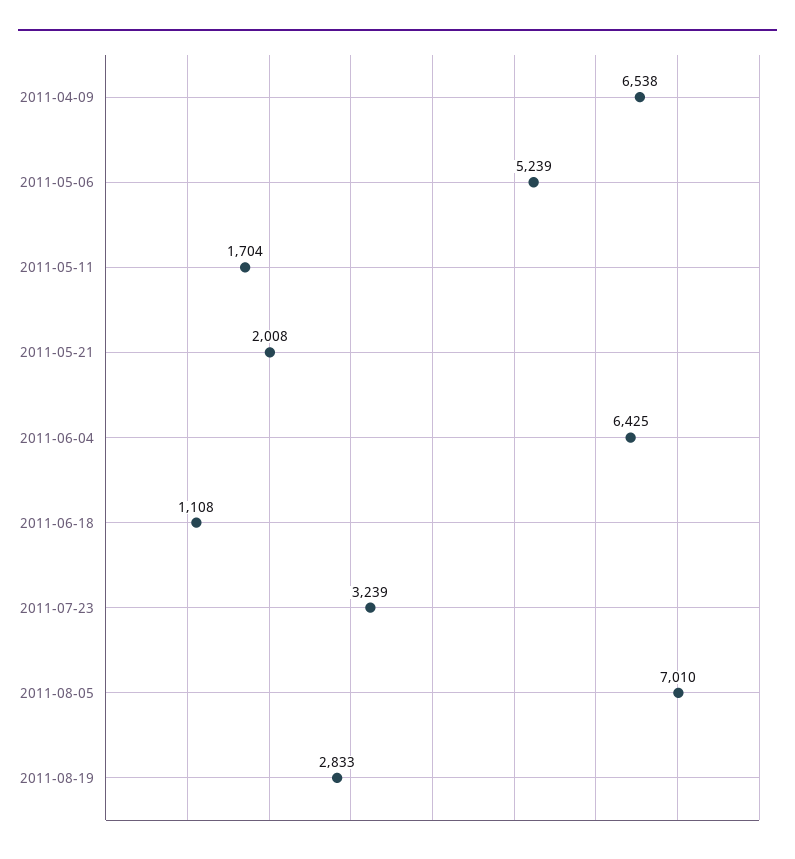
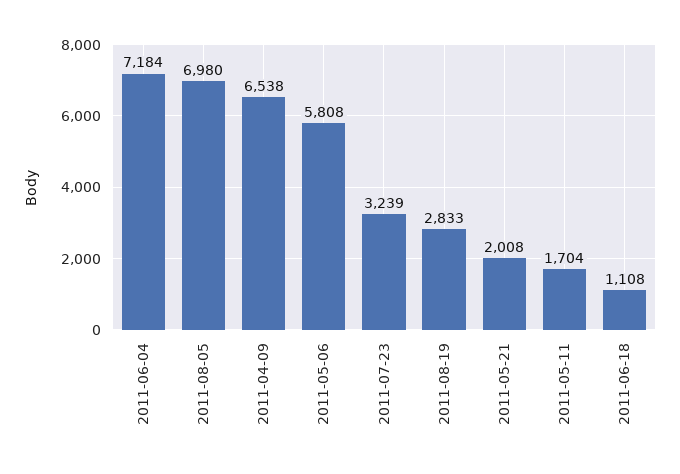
2011-05-06: 5239 -> 5808
2011-06-04: 6425 -> 7184
2011-08-05: 7010 -> 6980

